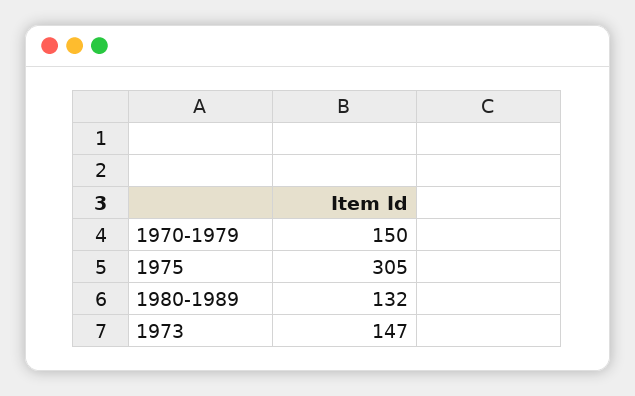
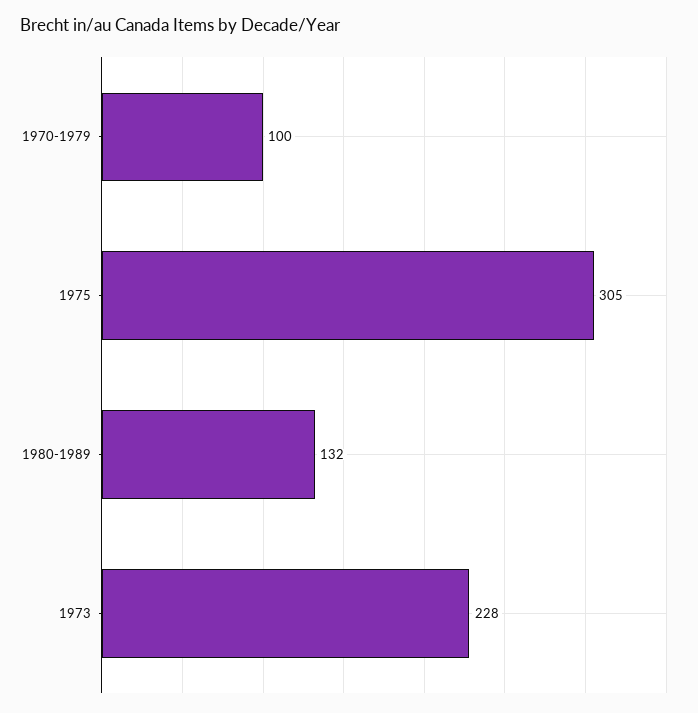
1970-1979: 150 -> 100
1973: 147 -> 228

